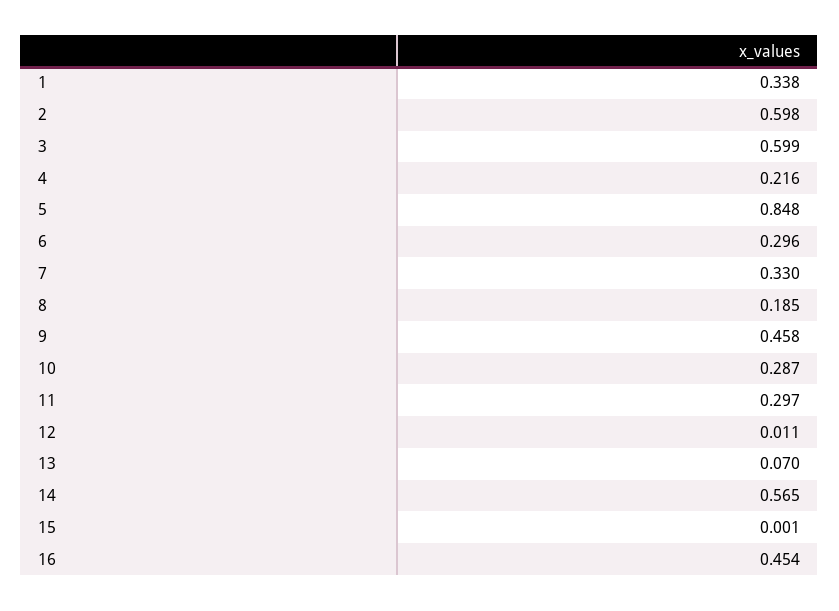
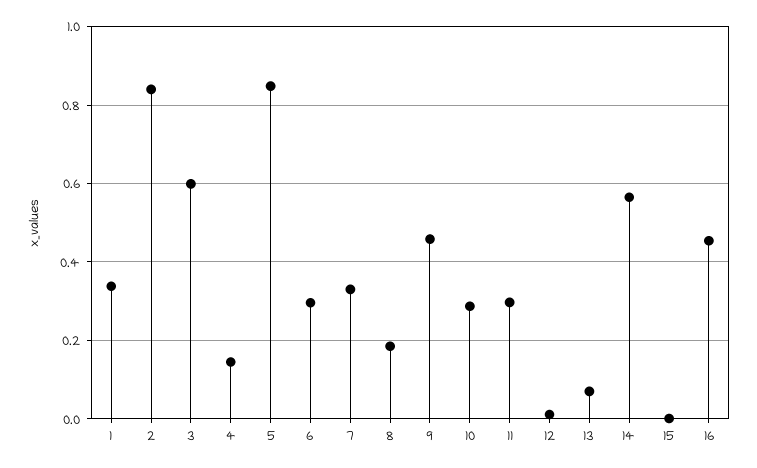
2: 0.598 -> 0.84
4: 0.216 -> 0.14

